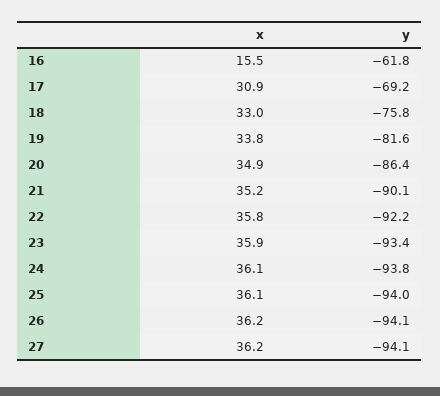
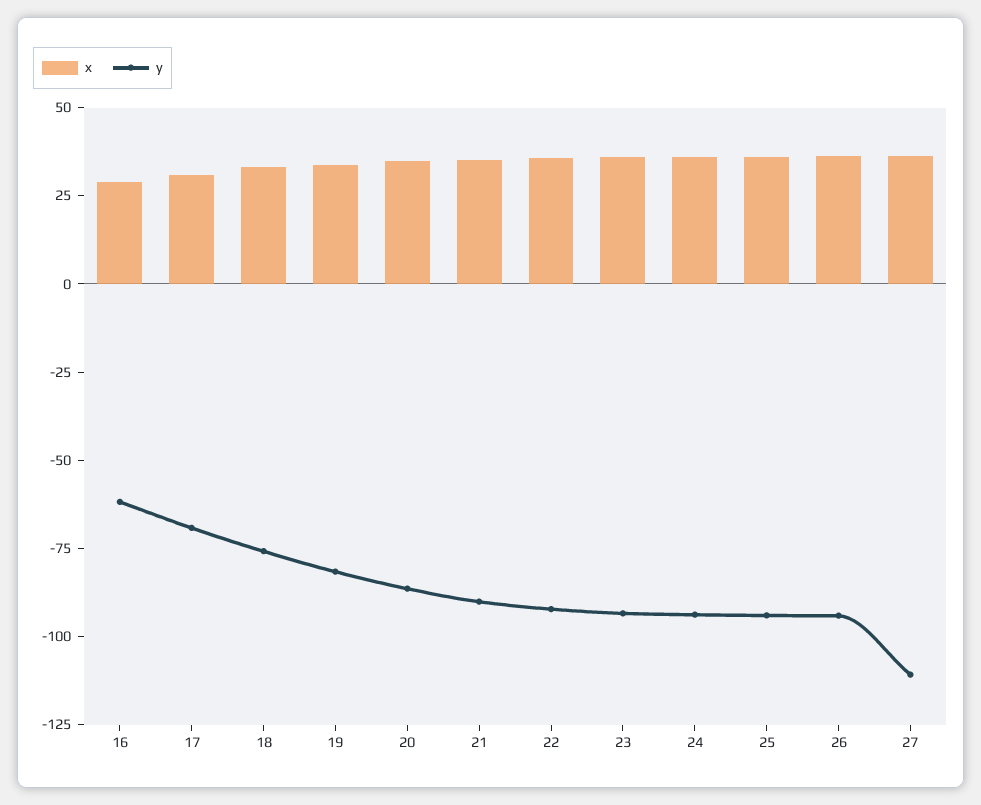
x, 16: 15.5 -> 30
y, 27: -94.1 -> -110

